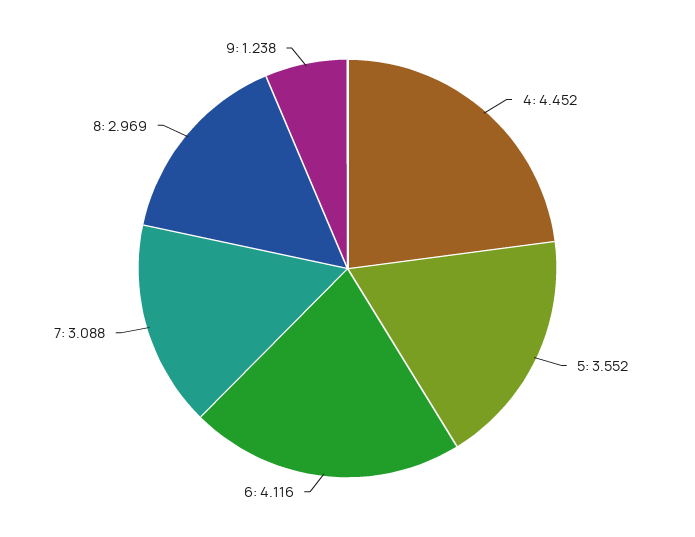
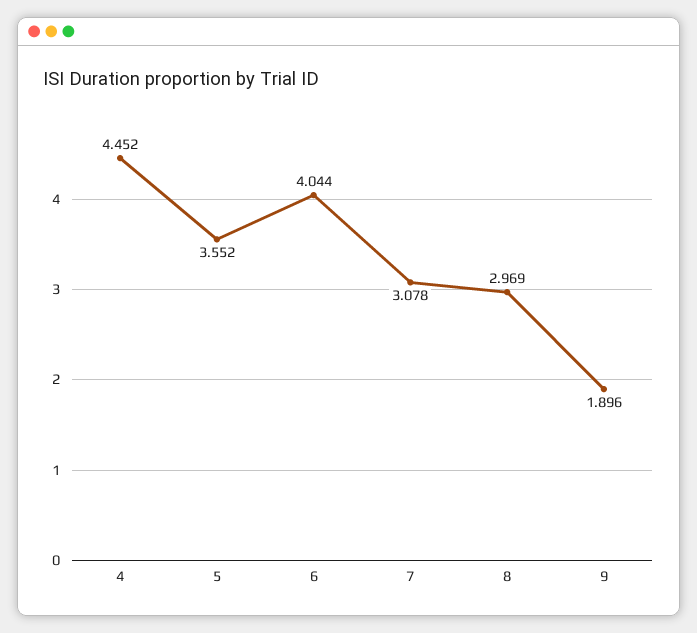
6: 4.116 -> 4.044
7: 3.088 -> 3.078
9: 1.238 -> 1.896

